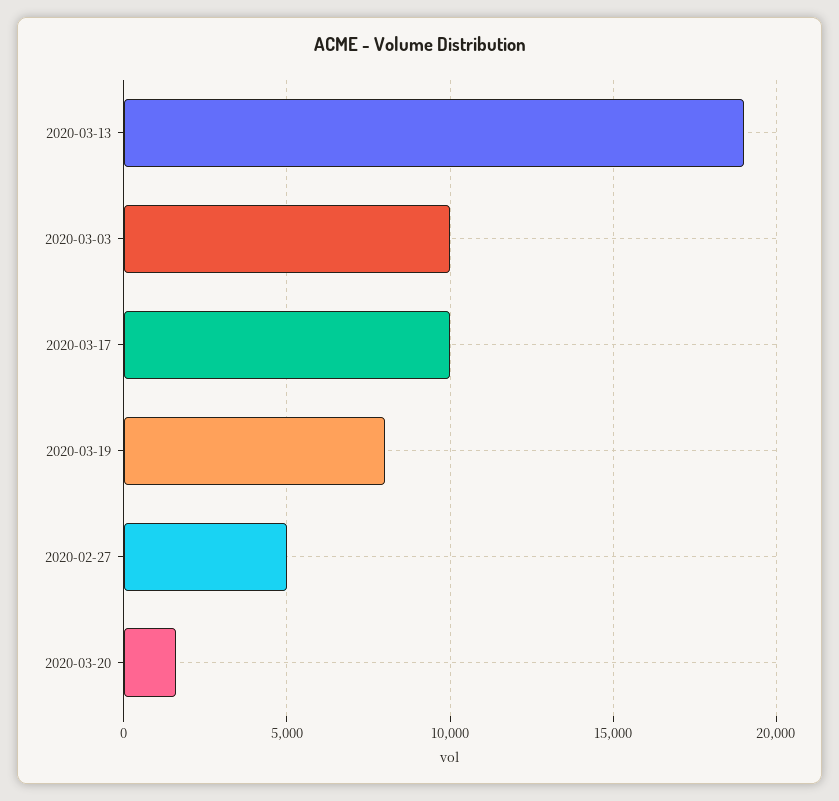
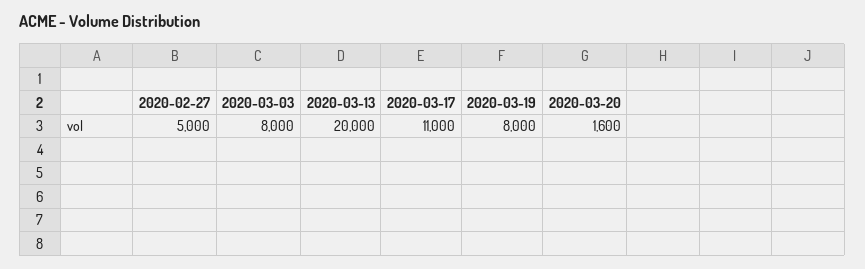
2020-03-13: 19000 -> 20000
2020-03-03: 10000 -> 8000
2020-03-17: 10000 -> 11000

